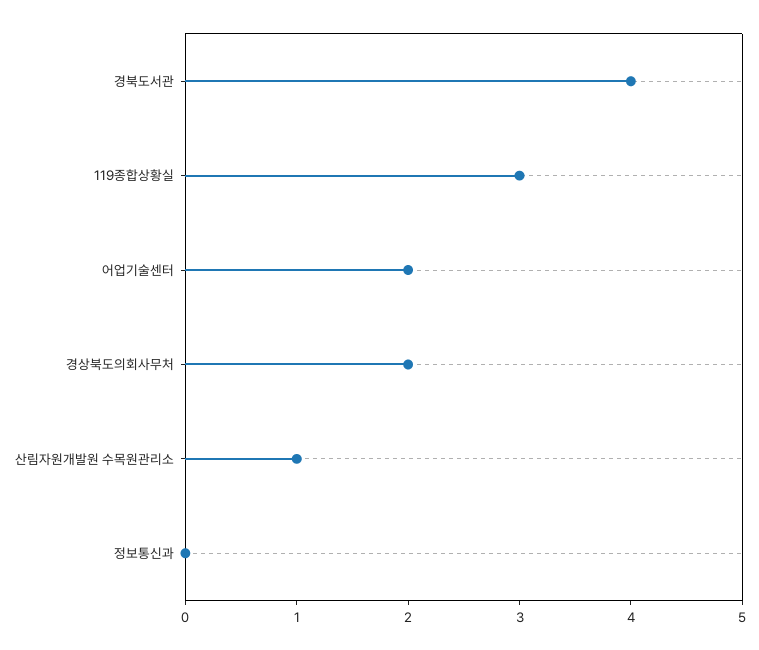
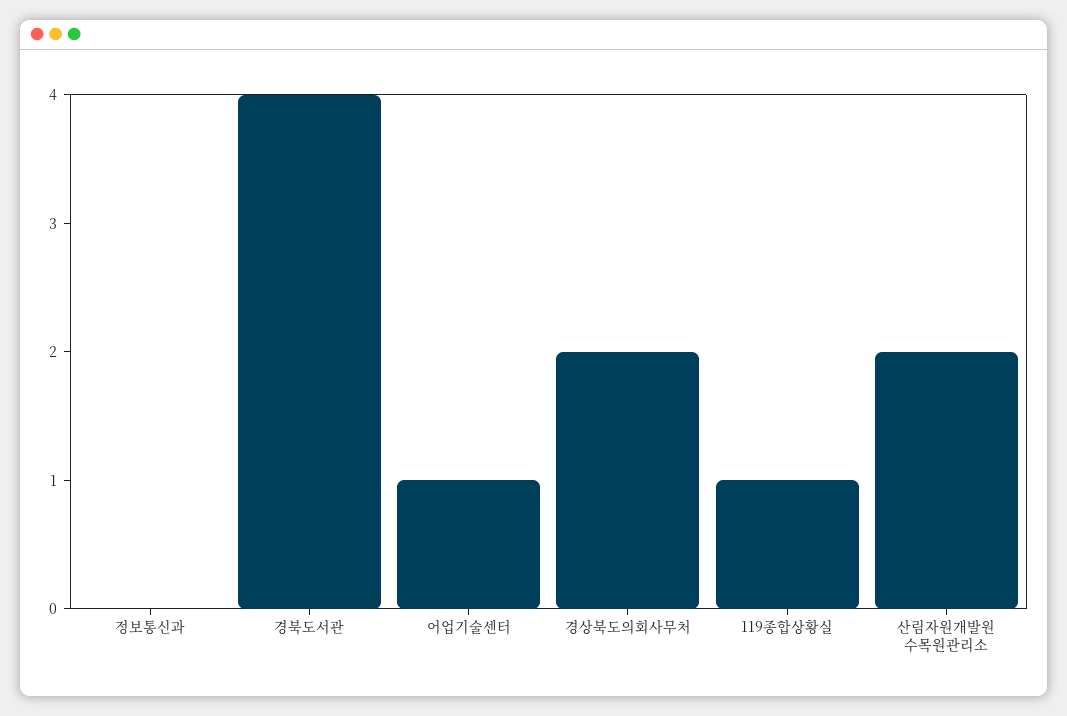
119종합상황실: 3 -> 1
어업기술센터: 2 -> 1
산림자원개발원 수목원관리소: 1 -> 2

